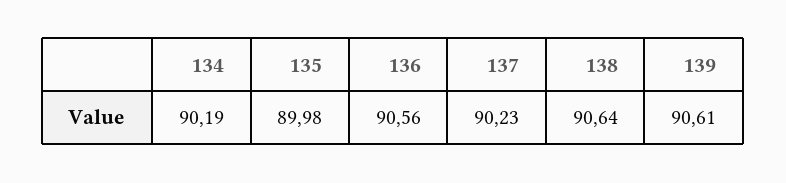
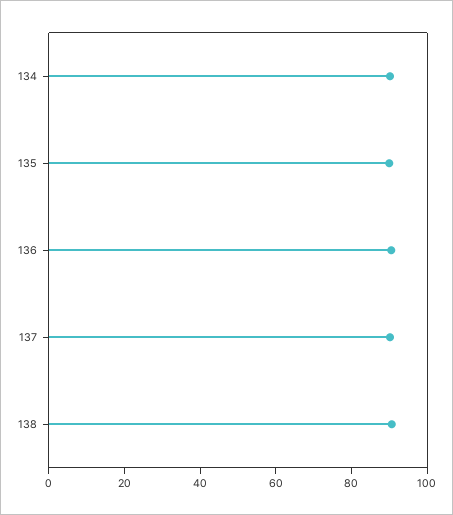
139: 90.61 -> none

